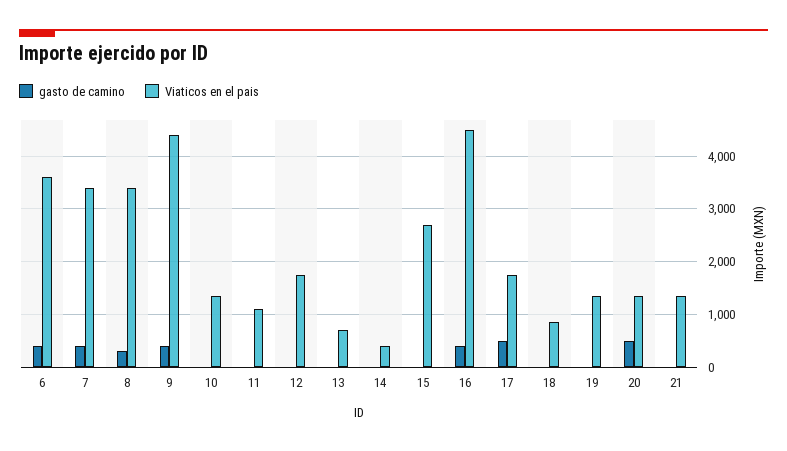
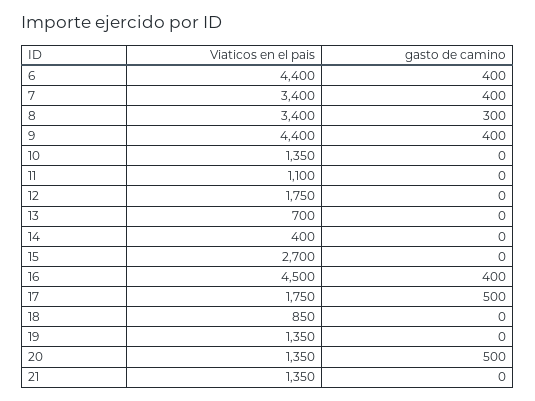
Viaticos en el pais, 6: 3600 -> 4400

